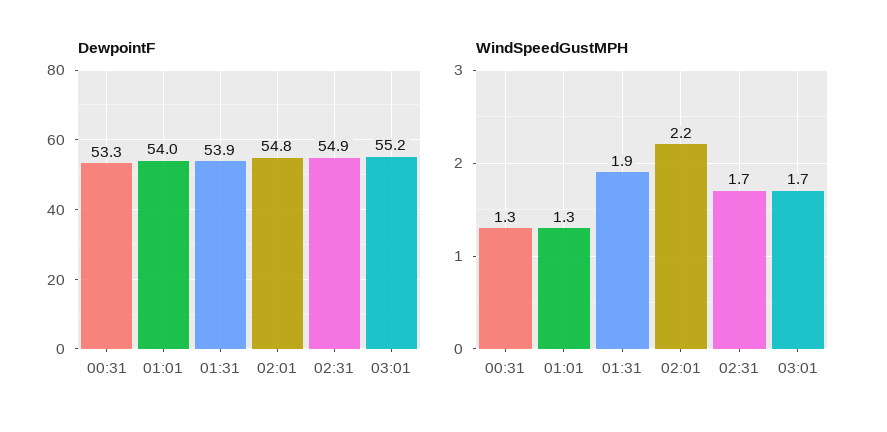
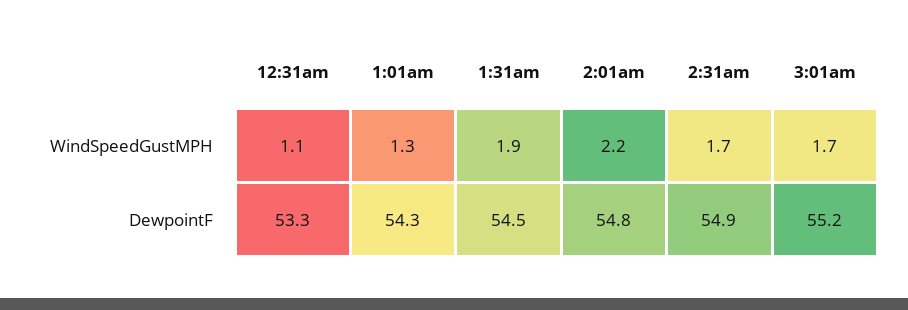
DewpointF, 01:01: 54 -> 54.3
DewpointF, 01:31: 53.9 -> 54.5
WindSpeedGustMPH, 00:31: 1.3 -> 1.1

